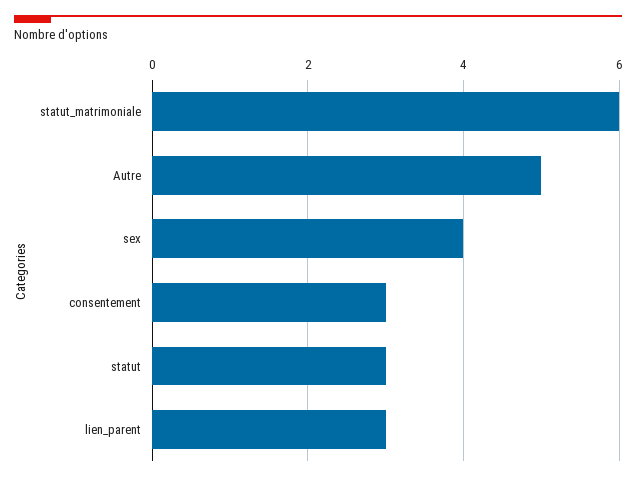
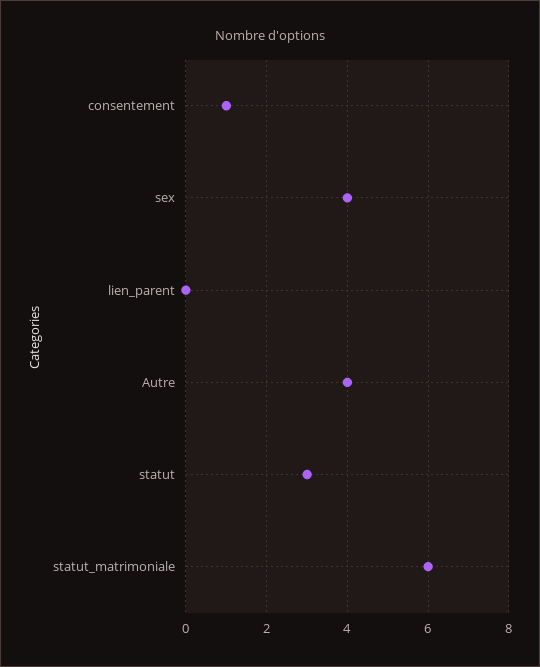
Autre: 5 -> 4
consentement: 3 -> 1
lien_parent: 3 -> 0

